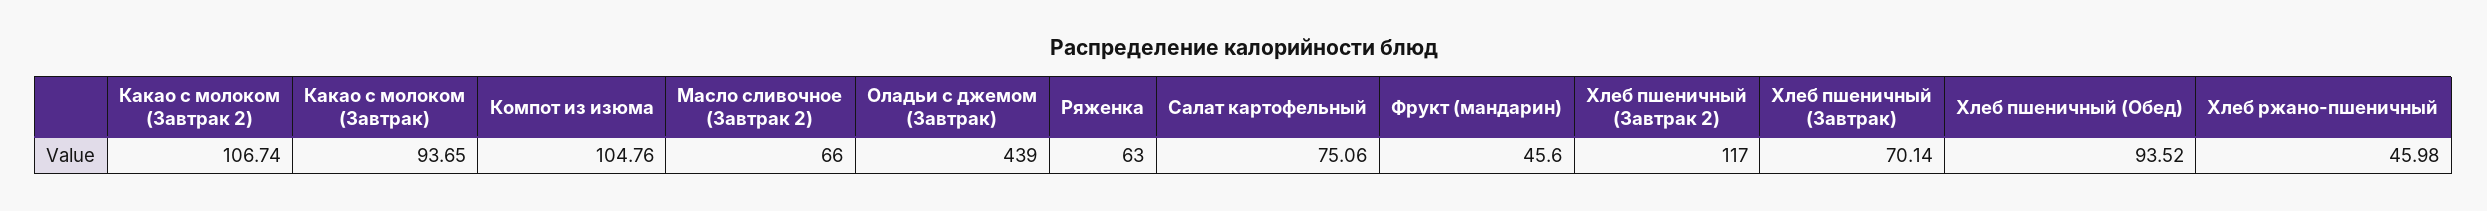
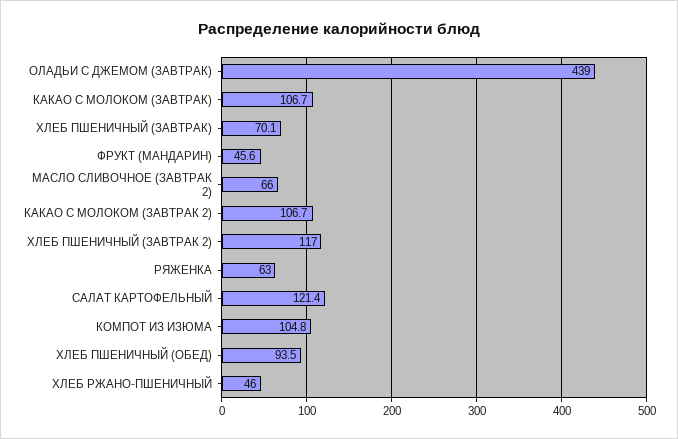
Какао с молоком (Завтрак): 93.65 -> 106.7
Салат картофельный: 75.06 -> 121.4

